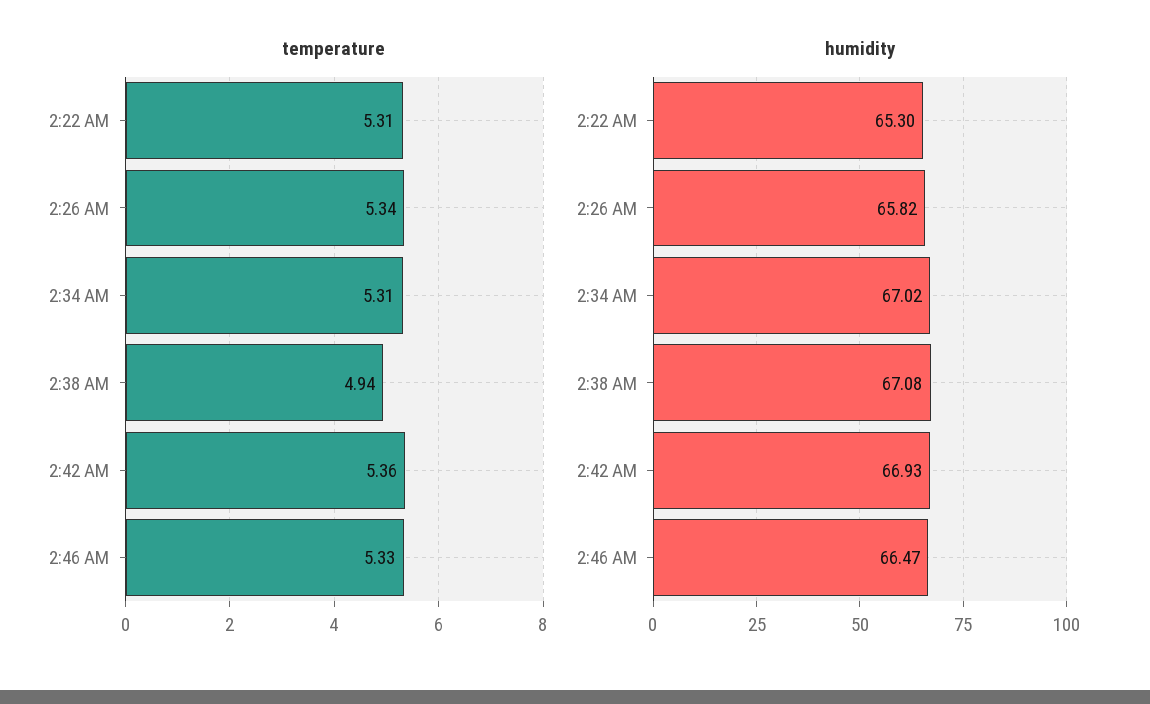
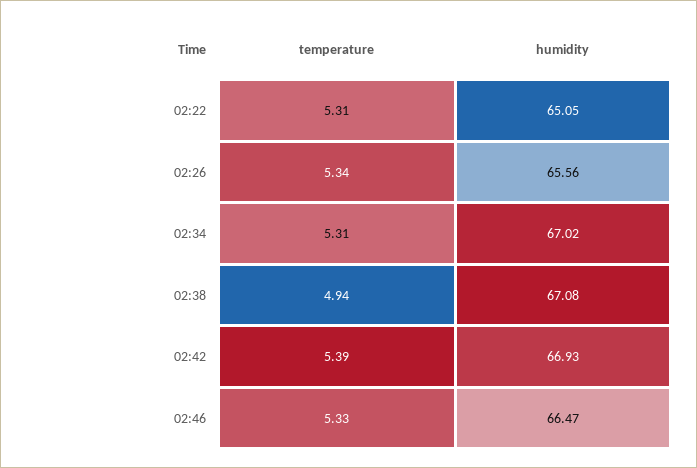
temperature, 2:42 AM: 5.36 -> 5.39
humidity, 2:22 AM: 65.3 -> 65.05
humidity, 2:26 AM: 65.82 -> 65.56

